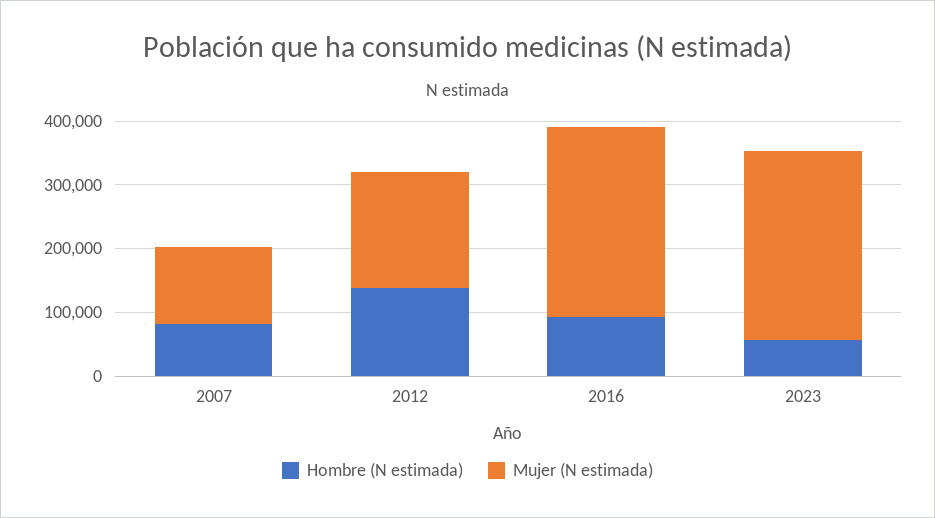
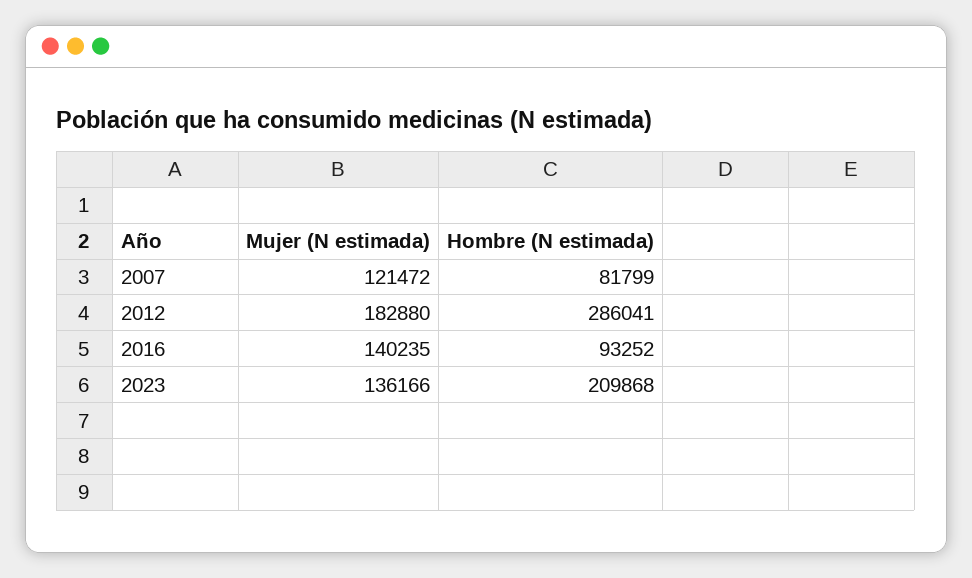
Hombre (N estimada), 2012: 140000 -> 286041
Mujer (N estimada), 2016: 300000 -> 140235
Hombre (N estimada), 2023: 60000 -> 209868
Mujer (N estimada), 2023: 300000 -> 136166

